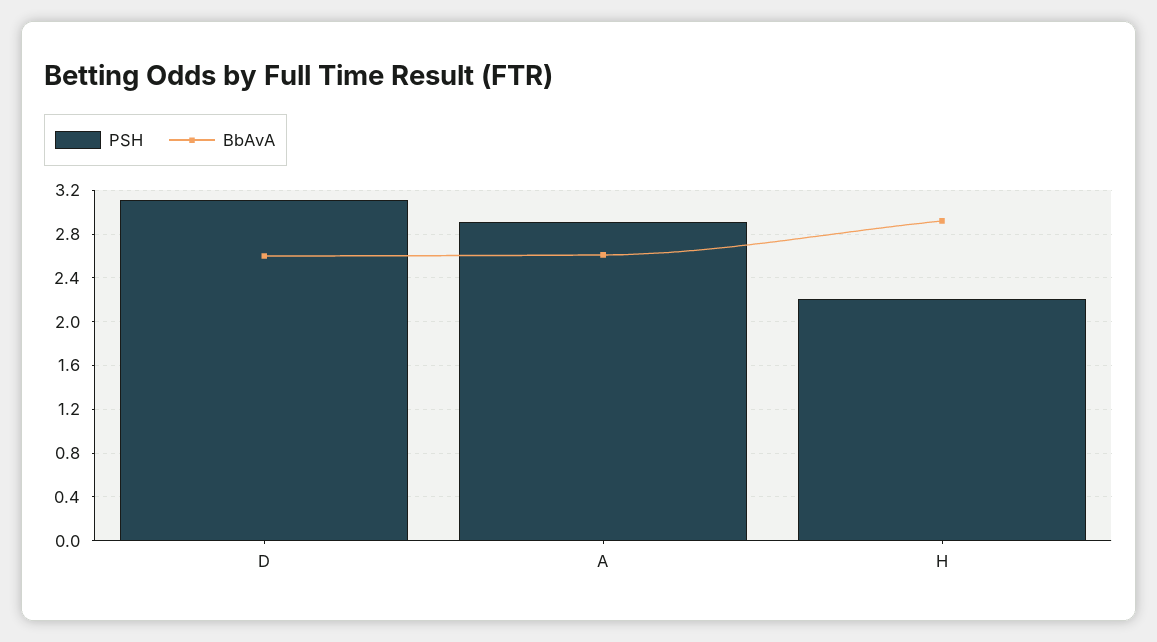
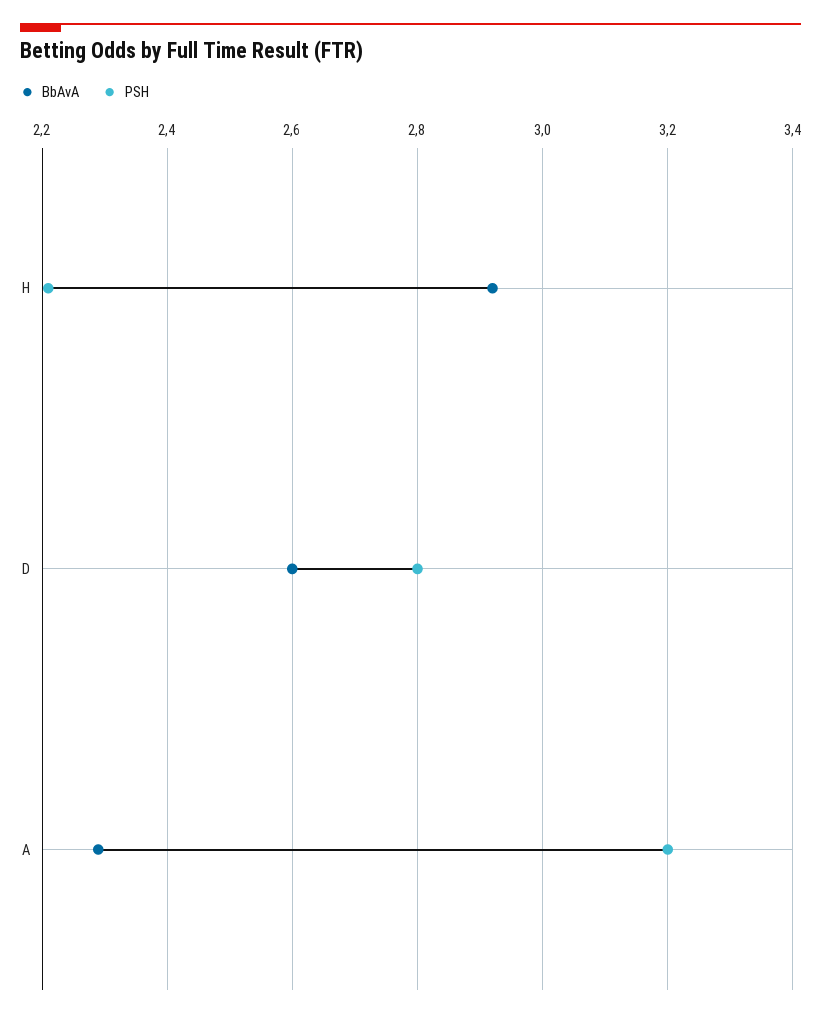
PSH, D: 3.1 -> 2.8
PSH, A: 2.9 -> 3.2
BbAvA, A: 2.6 -> 2.3

